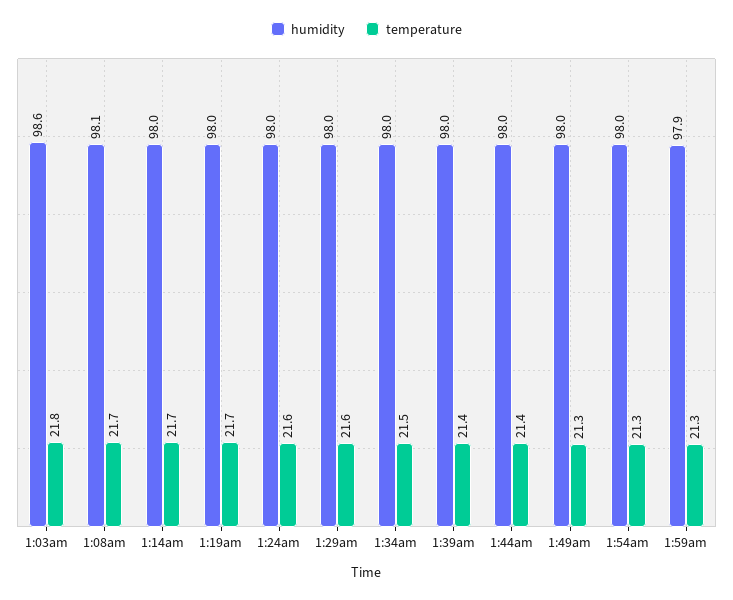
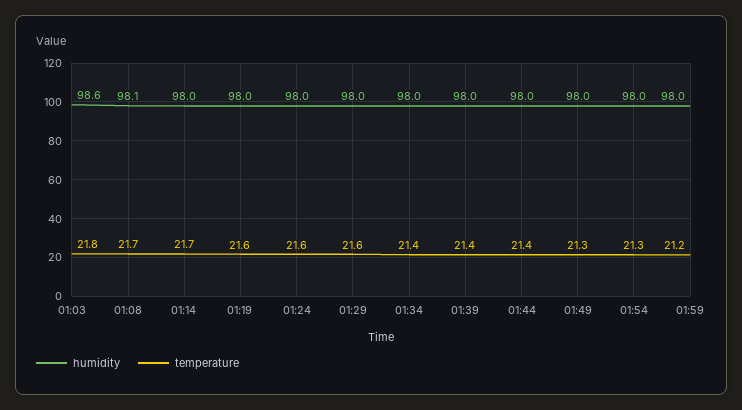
temperature, 1:19am: 21.7 -> 21.6
temperature, 1:34am: 21.5 -> 21.4
humidity, 1:59am: 97.9 -> 98
temperature, 1:59am: 21.3 -> 21.2

